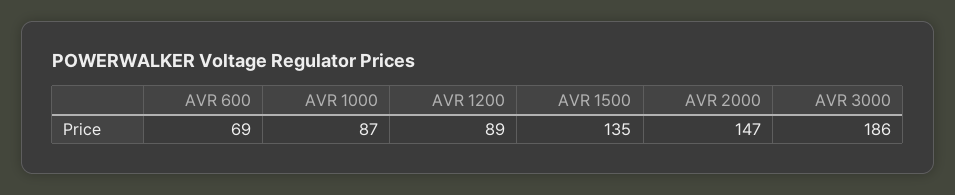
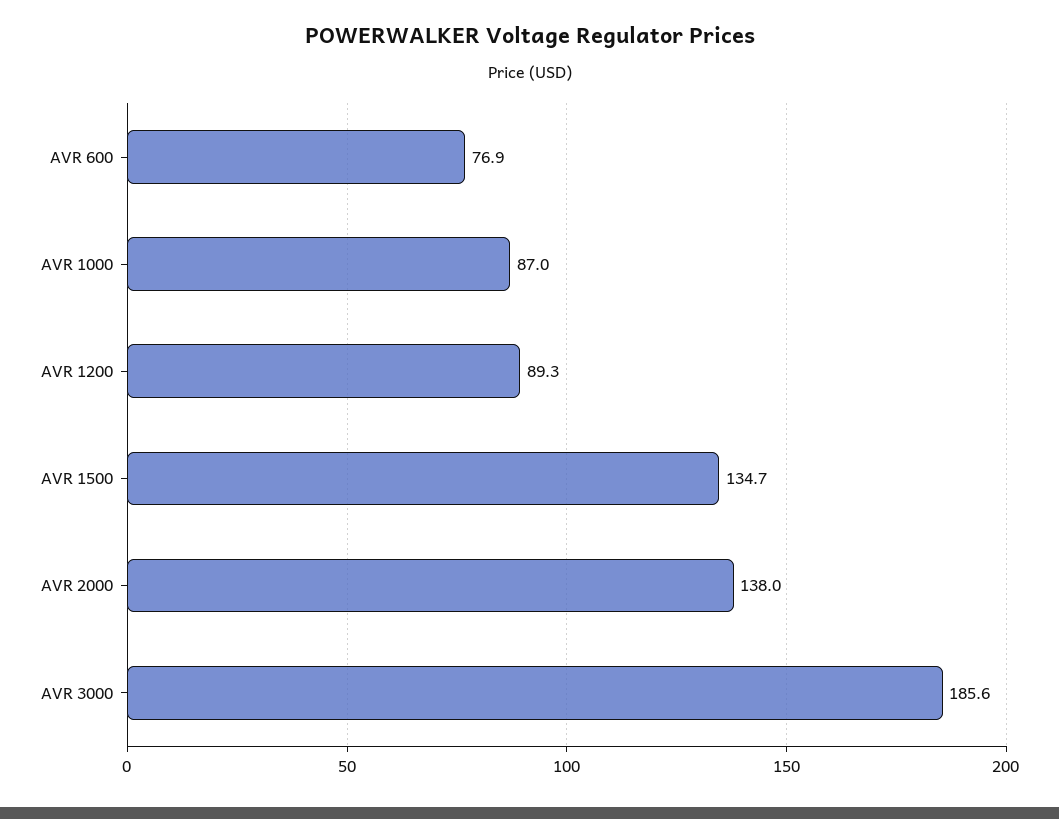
AVR 600: 69 -> 76.9
AVR 2000: 147 -> 138

